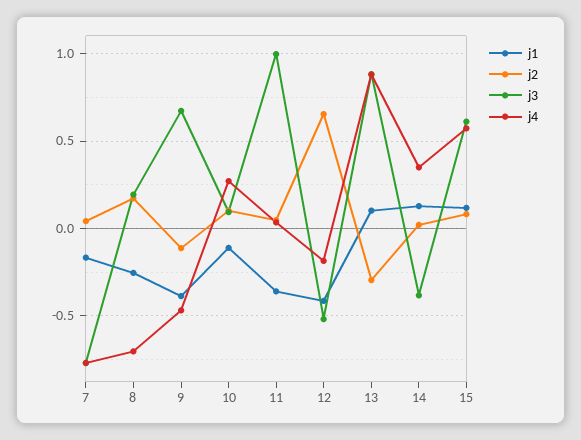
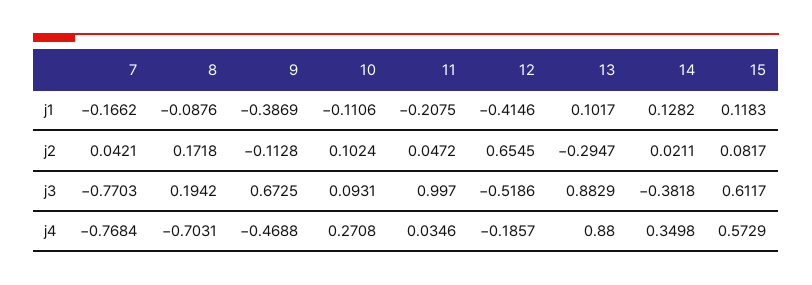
j1, 8: -0.25 -> -0.0876
j1, 11: -0.35 -> -0.2075

